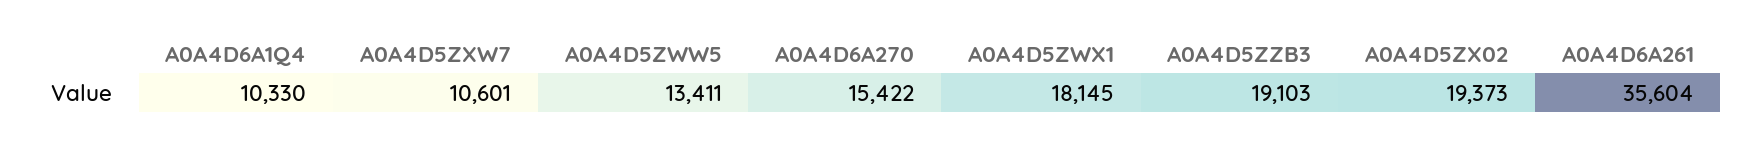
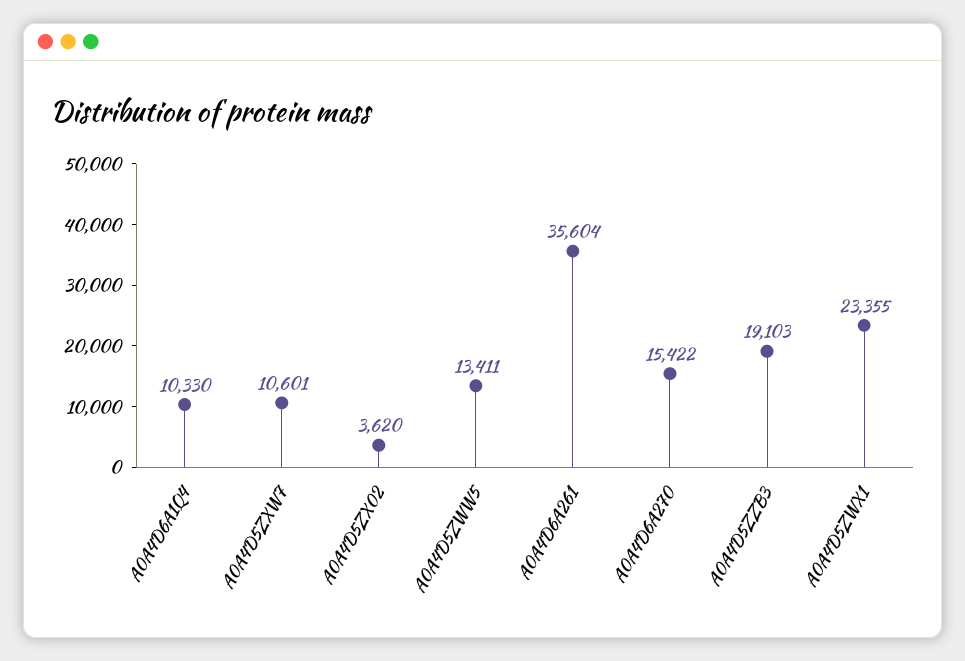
A0A4D5ZWX1: 18145 -> 23355
A0A4D5ZX02: 19373 -> 3620

